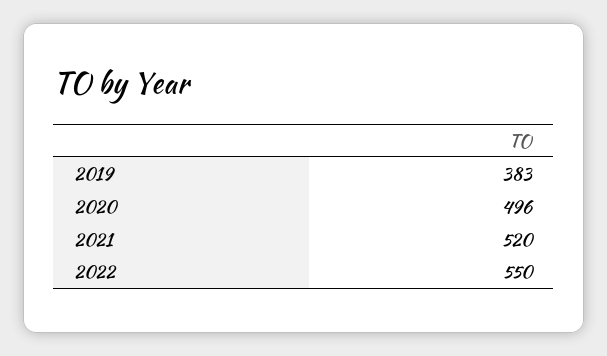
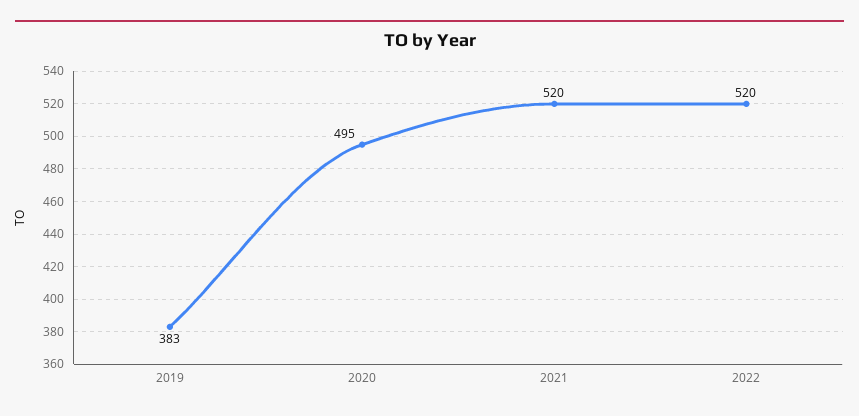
2020: 496 -> 495
2022: 550 -> 520

